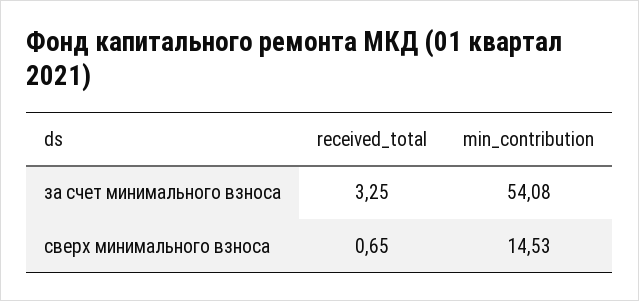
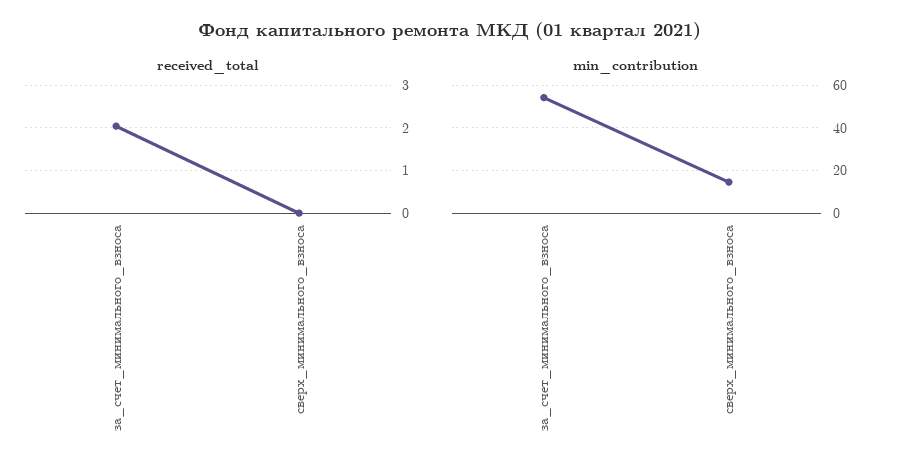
received_total, за счет минимального взноса: 3.25 -> 2
received_total, сверх минимального взноса: 0.65 -> 0

